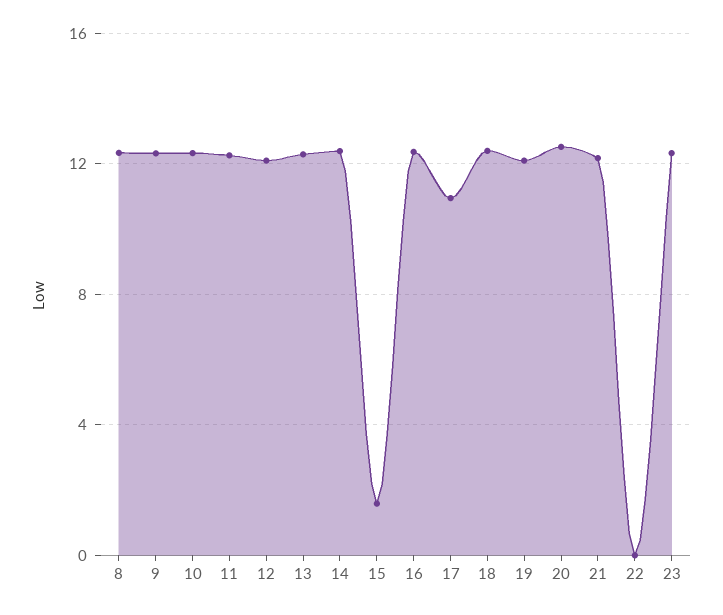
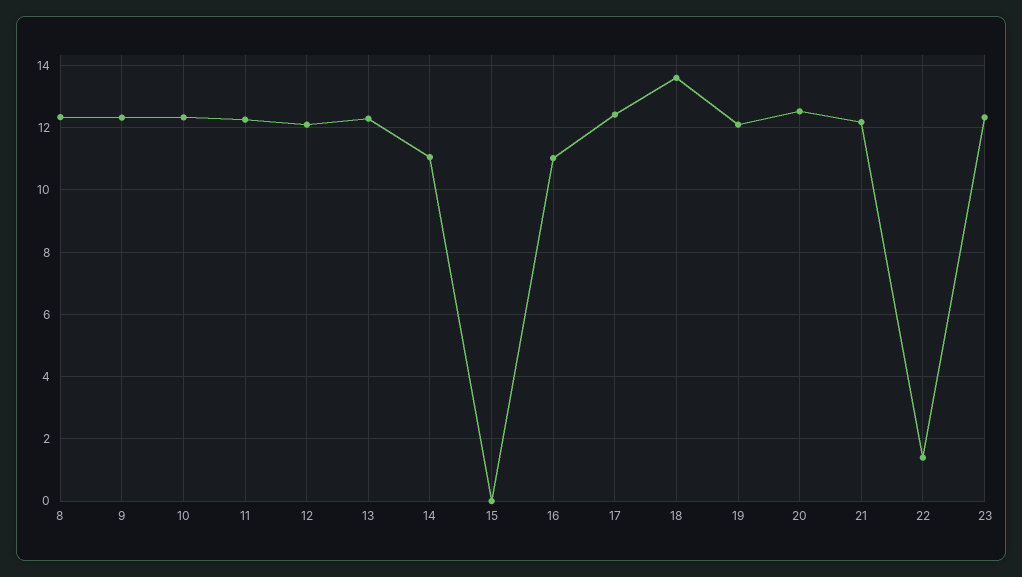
14: 12.5 -> 11
15: 1.5 -> 0
16: 12.5 -> 11
17: 11 -> 12.4
18: 12.5 -> 13.6
22: 0 -> 1.4

